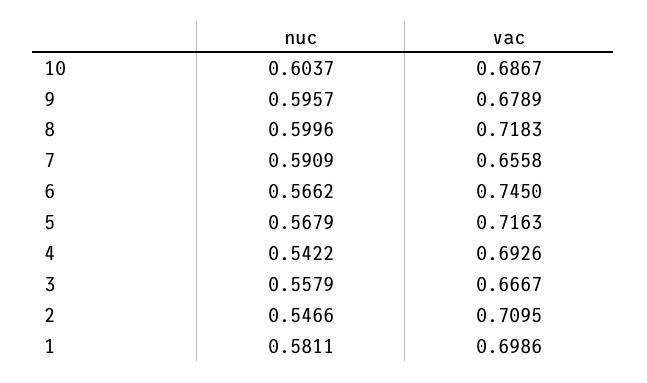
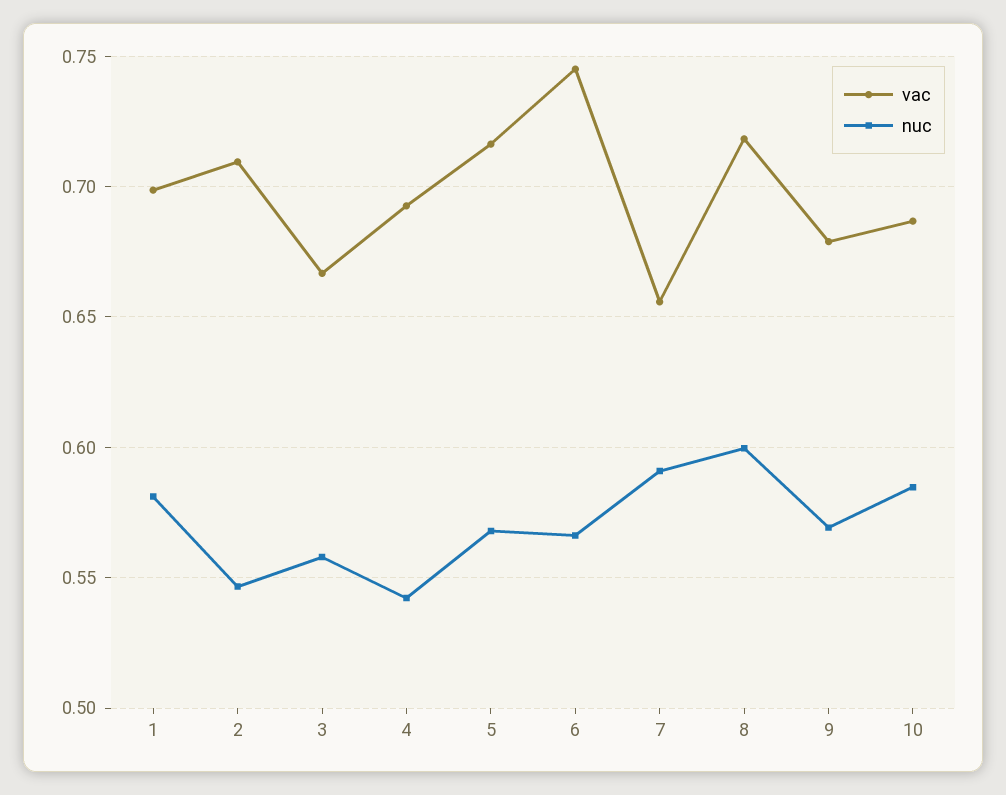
nuc, 10: 0.6037 -> 0.585
nuc, 9: 0.5957 -> 0.57

